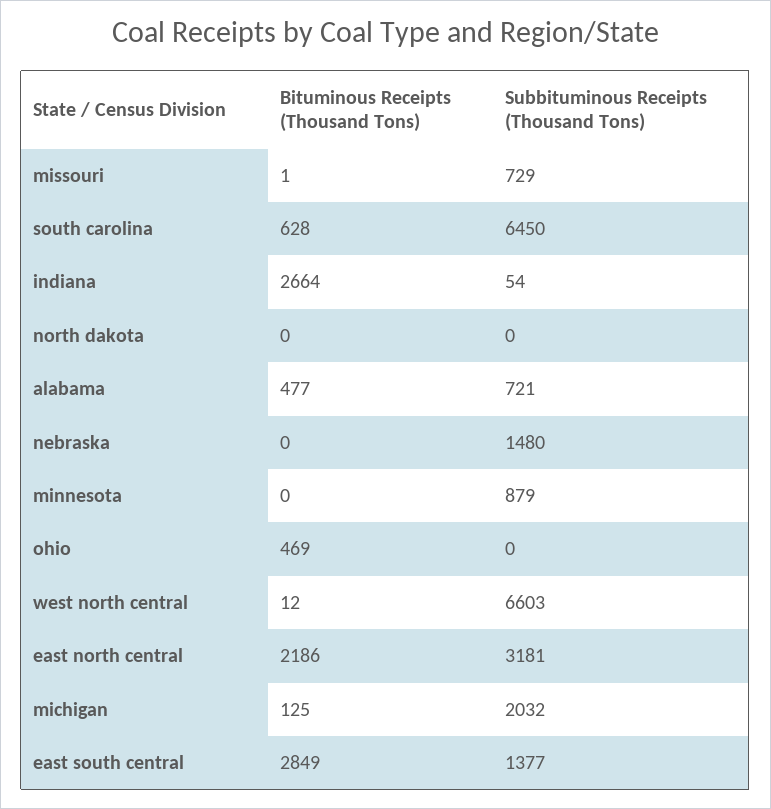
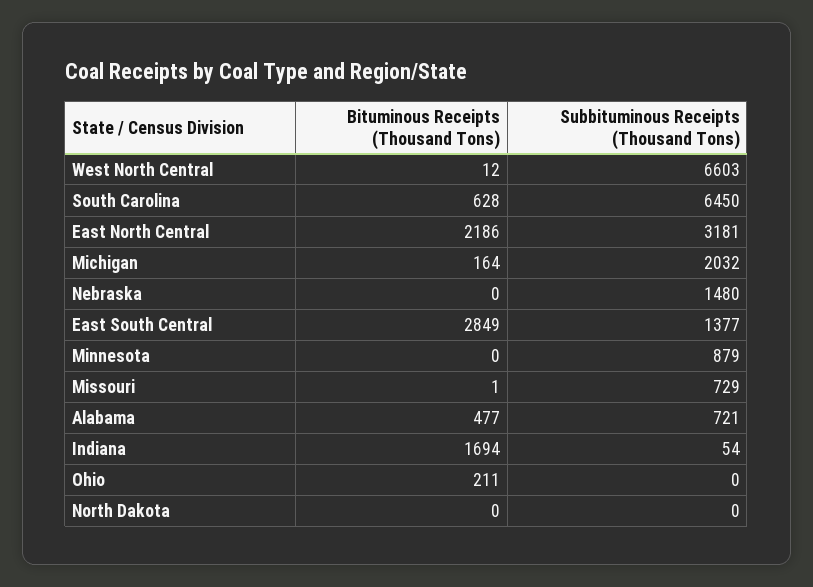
Bituminous Receipts (Thousand Tons), indiana: 2664 -> 1694
Bituminous Receipts (Thousand Tons), ohio: 469 -> 211
Bituminous Receipts (Thousand Tons), michigan: 125 -> 164

